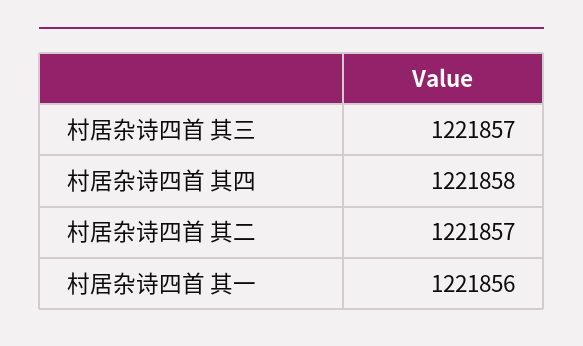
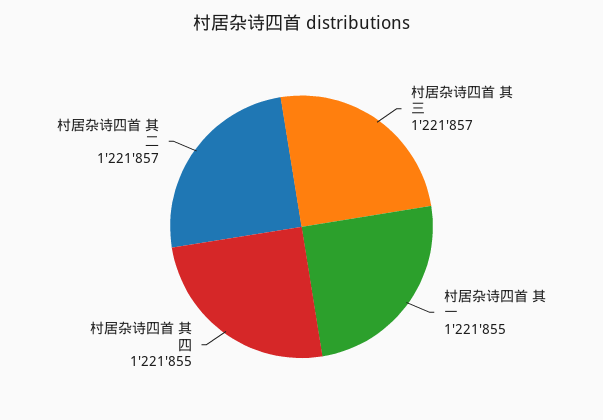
村居杂诗四首 其四: 1221858 -> 1221855
村居杂诗四首 其一: 1221856 -> 1221855

